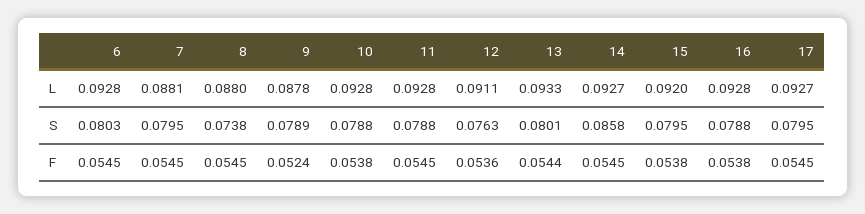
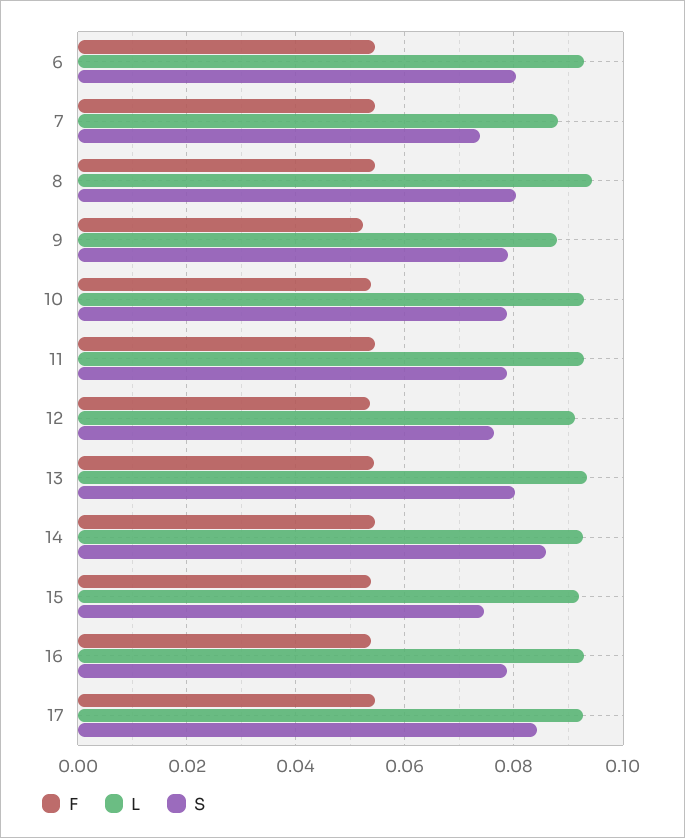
L, 8: 0.088 -> 0.094
S, 7: 0.0795 -> 0.074
S, 8: 0.0738 -> 0.08
S, 15: 0.0795 -> 0.074
S, 17: 0.0795 -> 0.084

